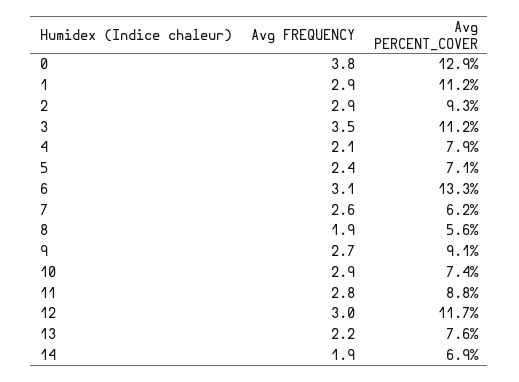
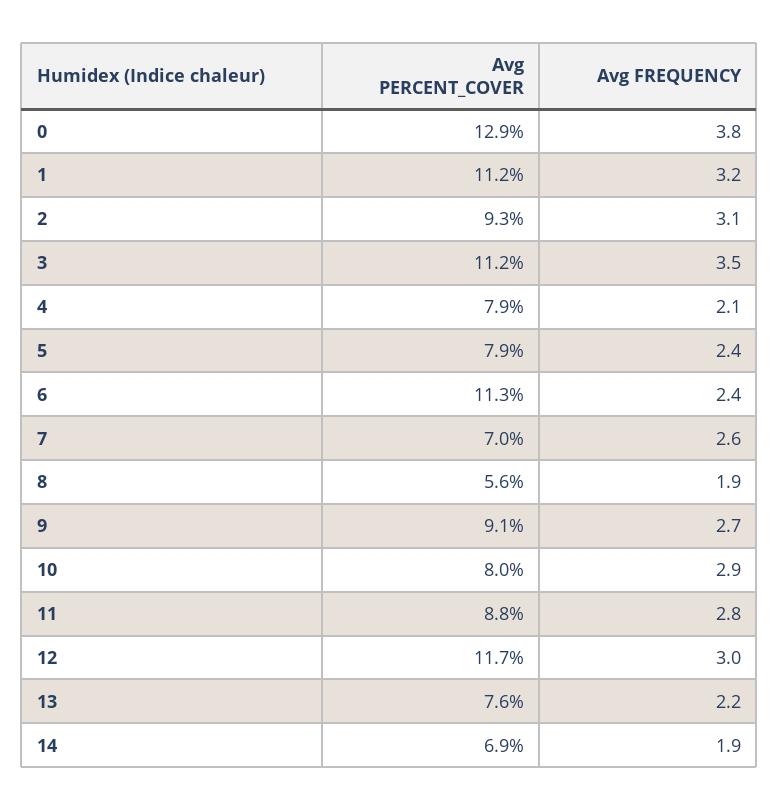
Avg FREQUENCY, 1: 2.9 -> 3.2
Avg FREQUENCY, 2: 2.9 -> 3.1
Avg PERCENT_COVER, 5: 7.1 -> 7.9
Avg FREQUENCY, 6: 3.1 -> 2.4
Avg PERCENT_COVER, 6: 13.3 -> 11.3
Avg PERCENT_COVER, 7: 6.2 -> 7
Avg PERCENT_COVER, 10: 7.4 -> 8

